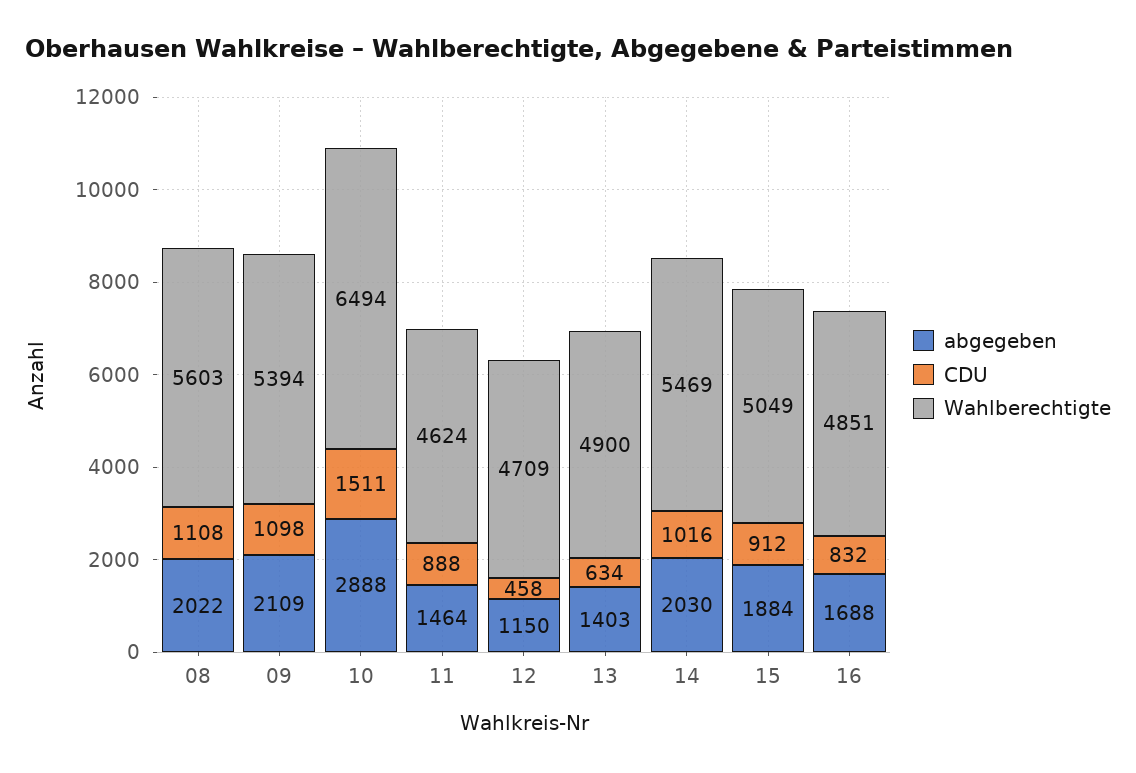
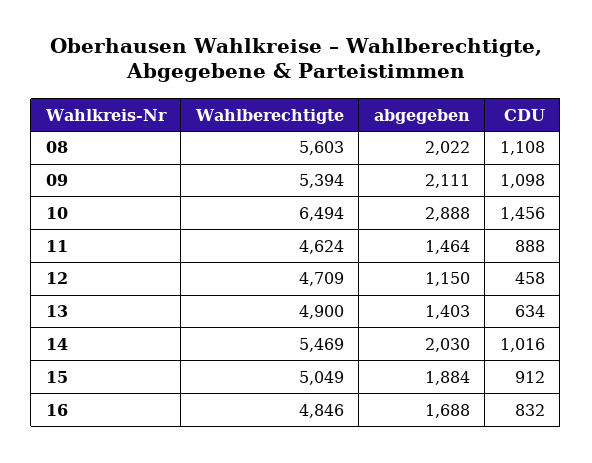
abgegeben, 09: 2109 -> 2111
CDU, 10: 1511 -> 1456
Wahlberechtigte, 16: 4851 -> 4846

